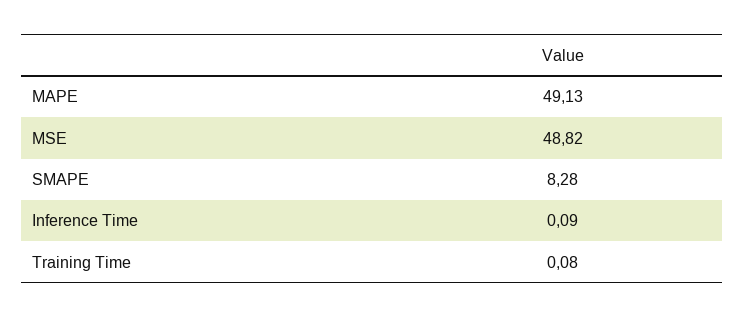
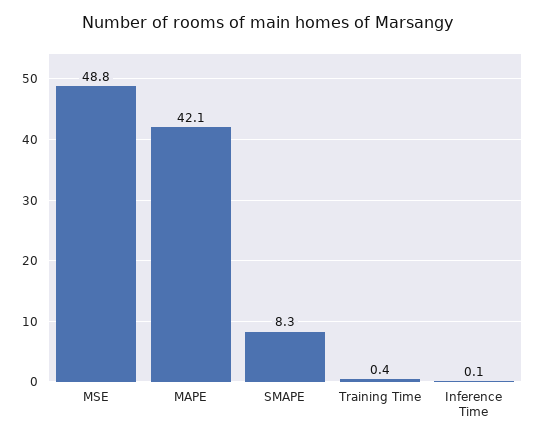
MAPE: 49.13 -> 42.1
Training Time: 0.08 -> 0.4

